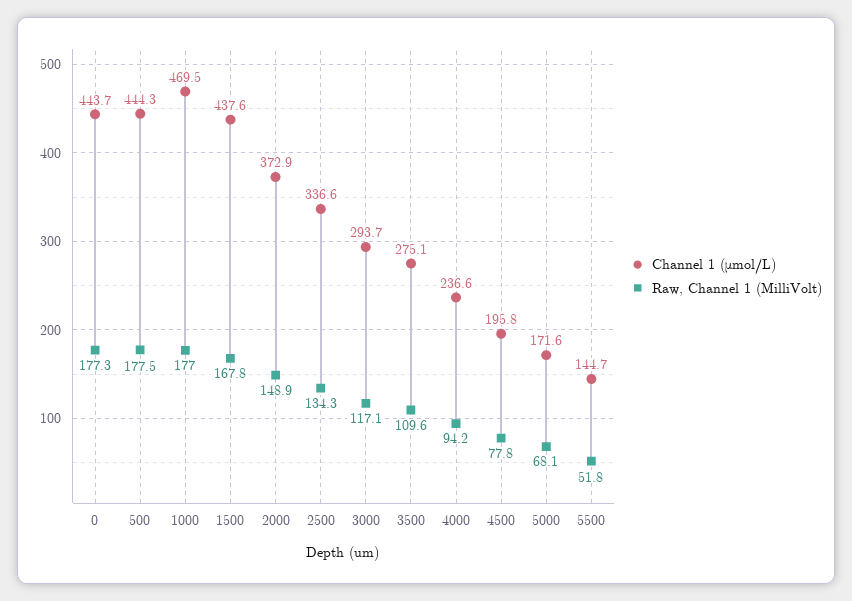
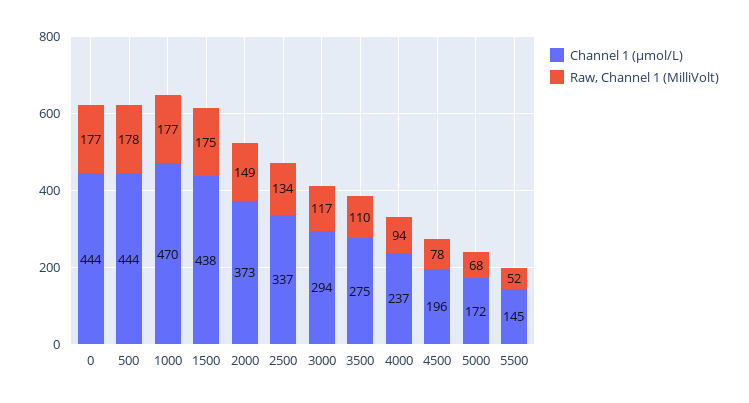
Raw, Channel 1 (MilliVolt), 1500: 167.8 -> 175

